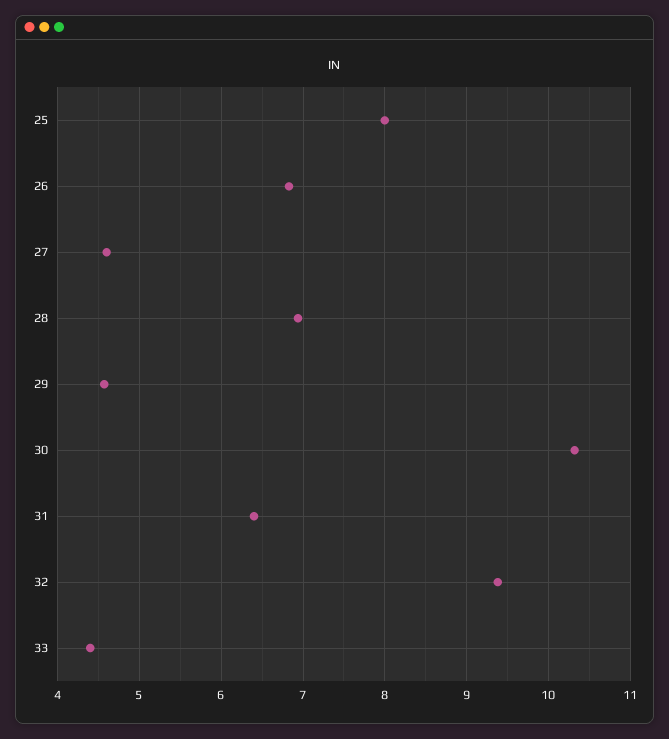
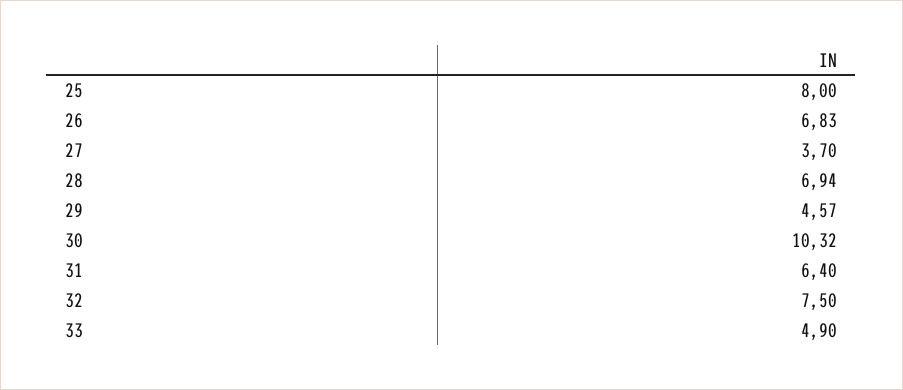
27: 4.6 -> 3.7
32: 9.4 -> 7.5
33: 4.4 -> 4.9

